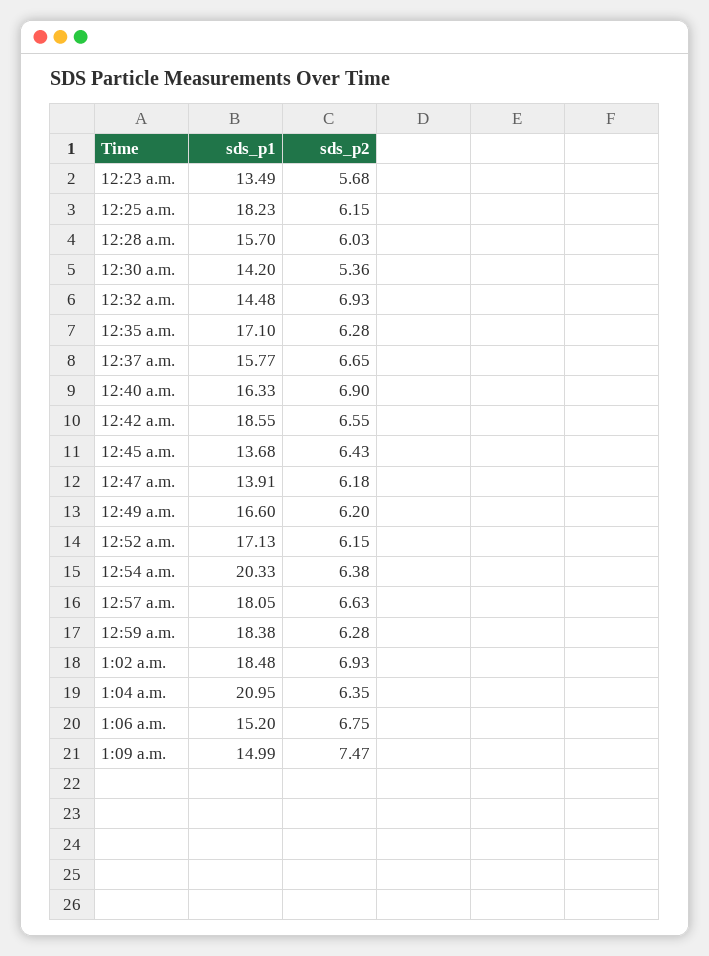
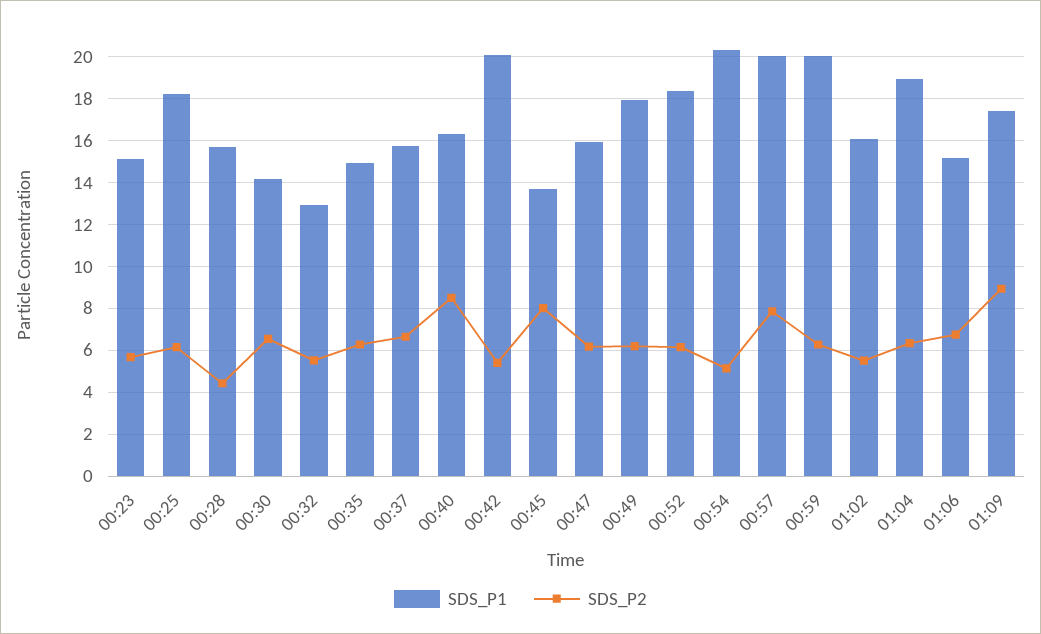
sds_p1, 12:23 a.m.: 13.49 -> 15
sds_p2, 12:28 a.m.: 6.03 -> 4.5
sds_p2, 12:30 a.m.: 5.36 -> 6.5
sds_p1, 12:32 a.m.: 14.48 -> 13
sds_p2, 12:32 a.m.: 6.93 -> 5.5
sds_p1, 12:35 a.m.: 17.1 -> 15
sds_p2, 12:40 a.m.: 6.9 -> 8.5
sds_p1, 12:42 a.m.: 18.55 -> 20
sds_p2, 12:42 a.m.: 6.55 -> 5.5
sds_p2, 12:45 a.m.: 6.43 -> 8
sds_p1, 12:47 a.m.: 13.91 -> 16
sds_p1, 12:49 a.m.: 16.6 -> 18
sds_p1, 12:52 a.m.: 17.13 -> 18.5
sds_p2, 12:54 a.m.: 6.38 -> 5
sds_p1, 12:57 a.m.: 18.05 -> 20
sds_p2, 12:57 a.m.: 6.63 -> 8
sds_p1, 12:59 a.m.: 18.38 -> 20
sds_p1, 1:02 a.m.: 18.48 -> 16
sds_p2, 1:02 a.m.: 6.93 -> 5.5
sds_p1, 1:04 a.m.: 20.95 -> 19
sds_p1, 1:09 a.m.: 14.99 -> 17.5
sds_p2, 1:09 a.m.: 7.47 -> 9

